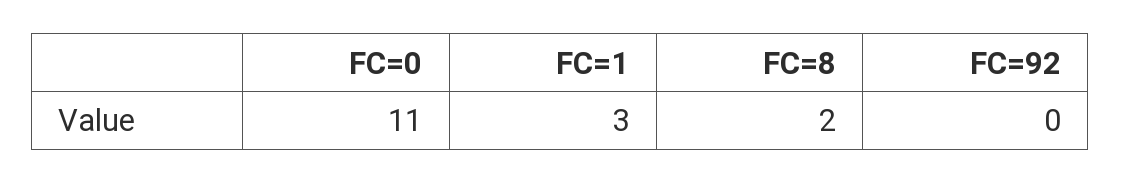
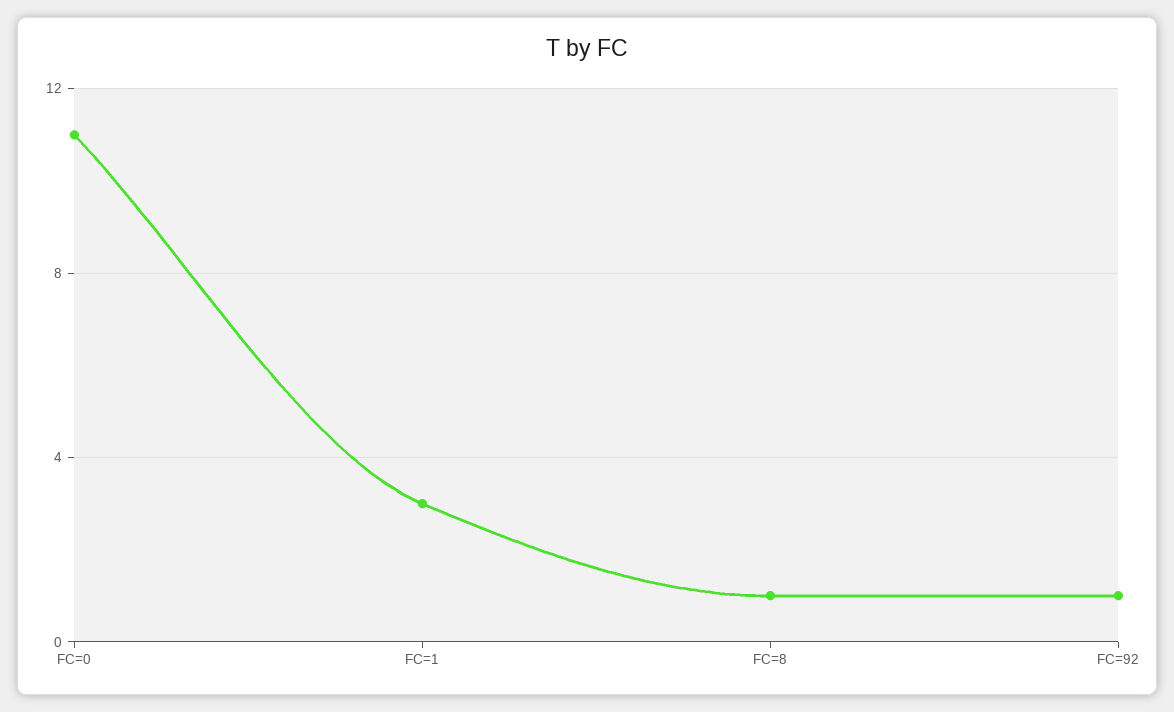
FC=8: 2 -> 1
FC=92: 0 -> 1

